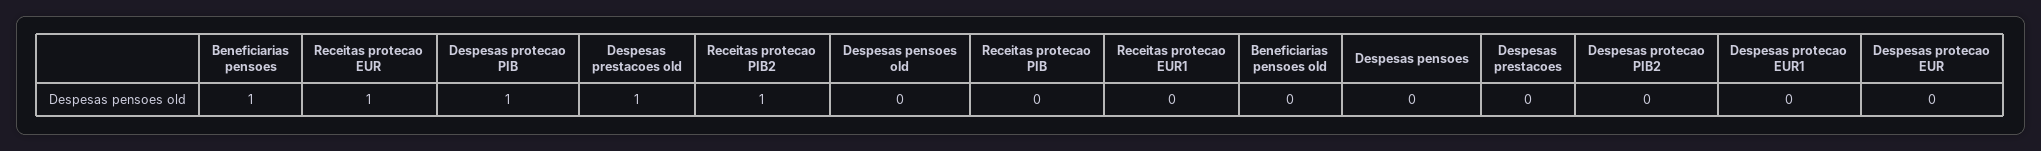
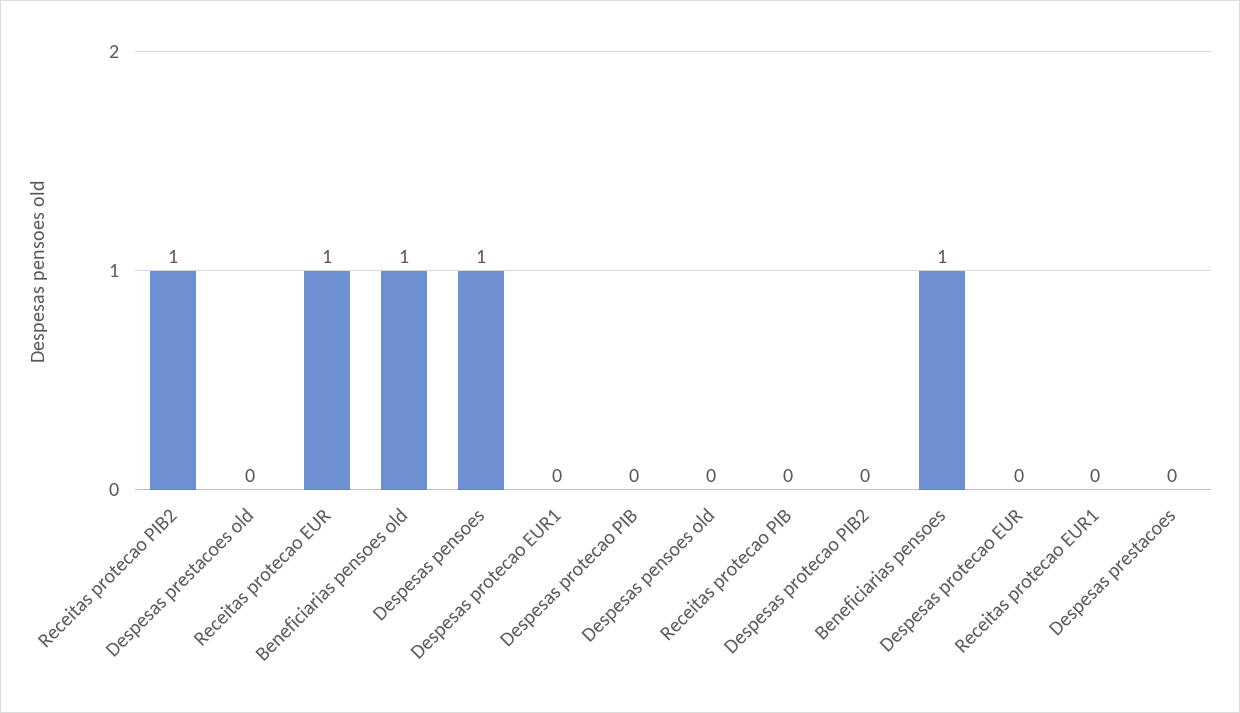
Despesas protecao PIB: 1 -> 0
Despesas prestacoes old: 1 -> 0
Beneficiarias pensoes old: 0 -> 1
Despesas pensoes: 0 -> 1

